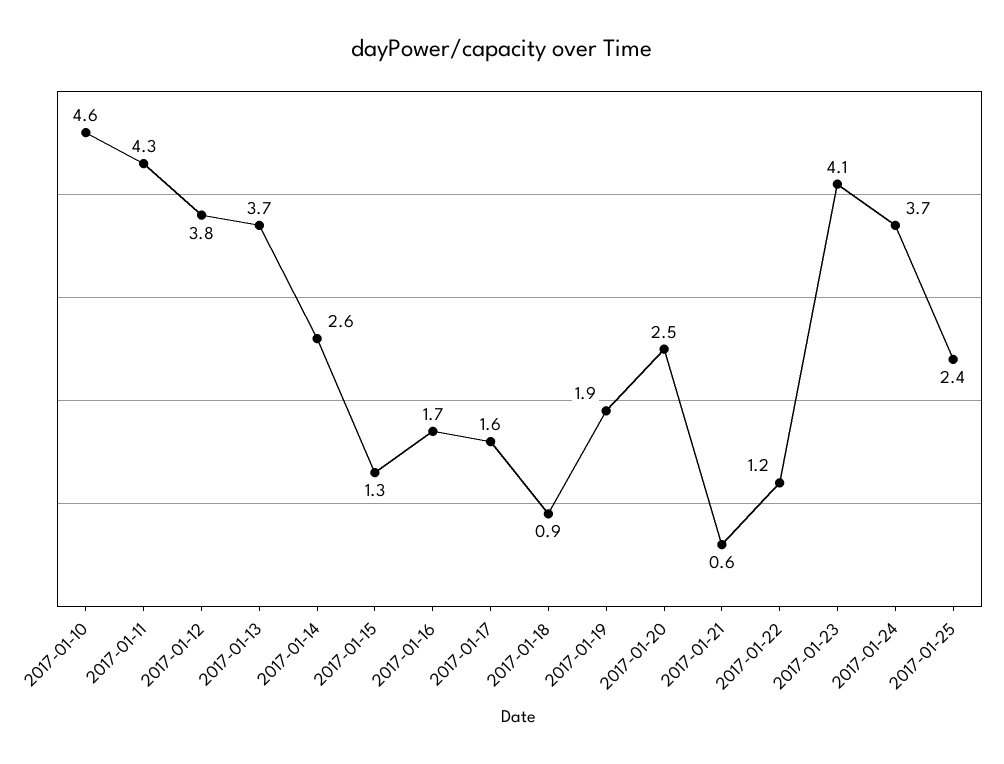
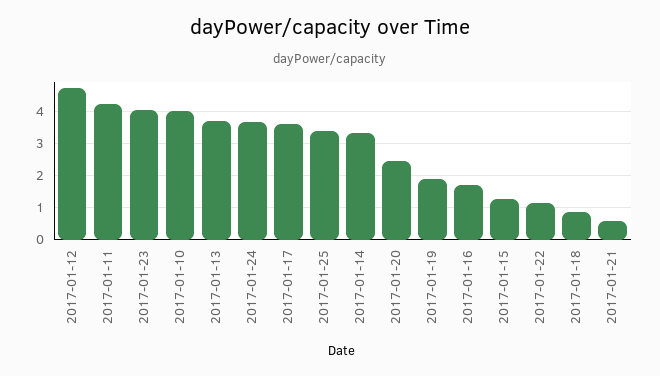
2017-01-10: 4.6 -> 4
2017-01-12: 3.8 -> 4.8
2017-01-14: 2.6 -> 3.4
2017-01-17: 1.6 -> 3.6
2017-01-25: 2.4 -> 3.4

